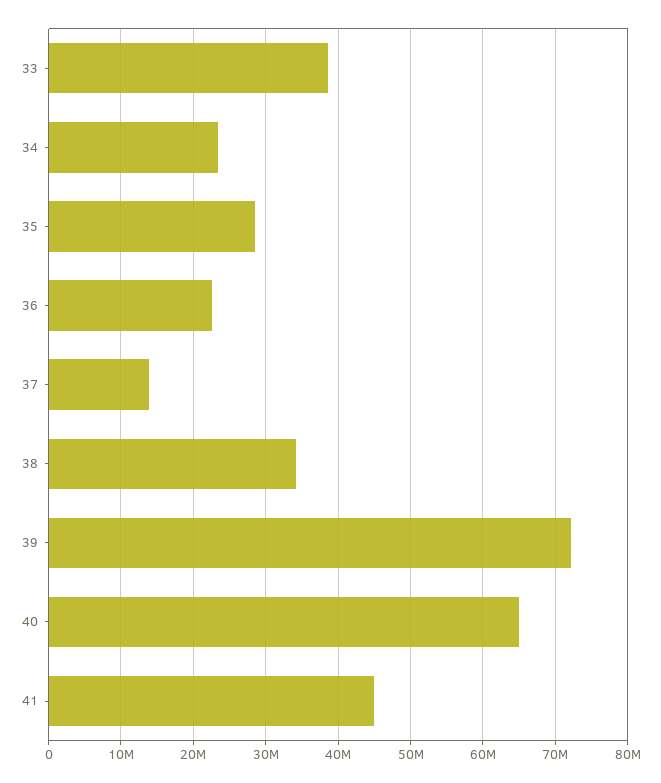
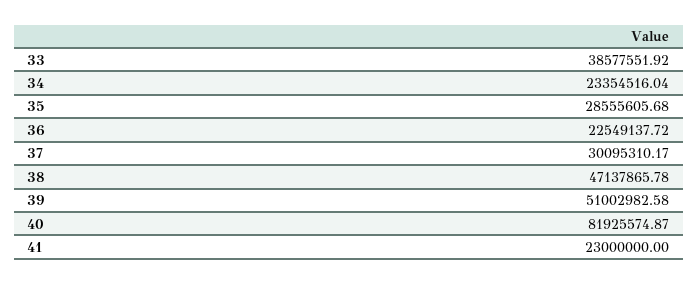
37: 14000000 -> 30095310.17
38: 34000000 -> 47137865.78
39: 72000000 -> 51002982.58
40: 65000000 -> 81925574.87
41: 45000000 -> 23000000

